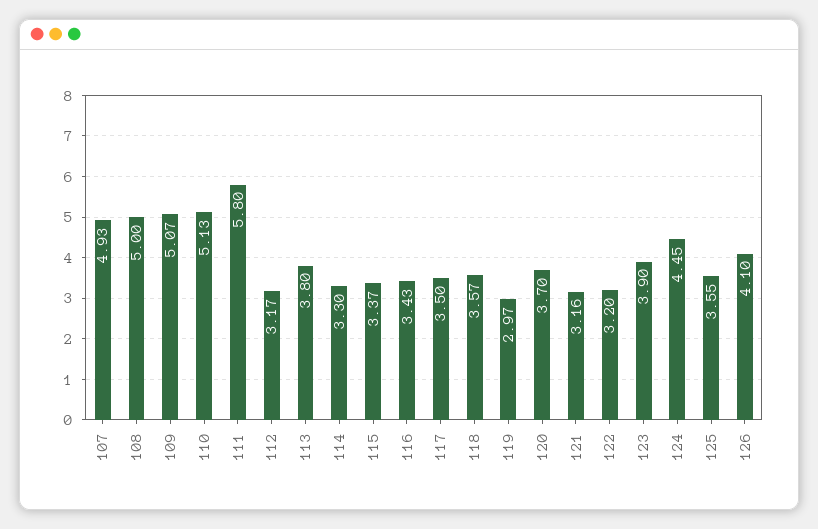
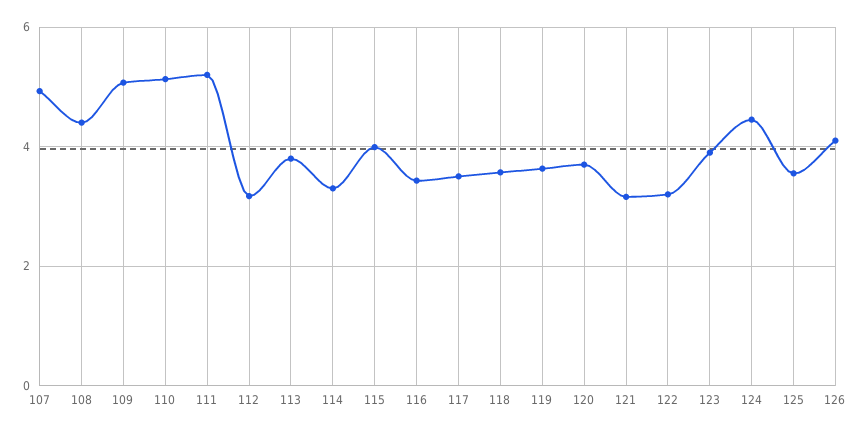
108: 5 -> 4.4
111: 5.8 -> 5.2
115: 3.37 -> 4
119: 2.97 -> 3.6

